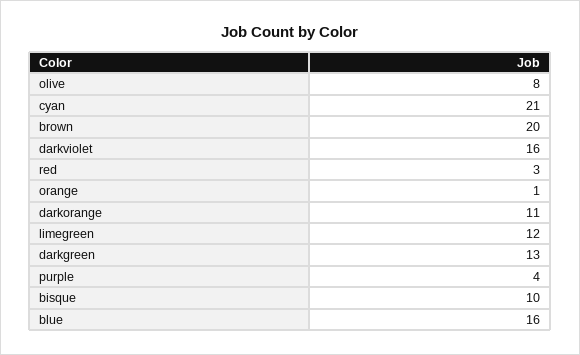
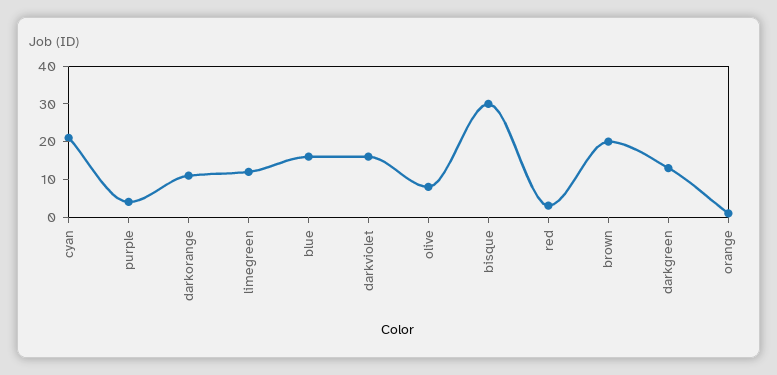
bisque: 10 -> 30

